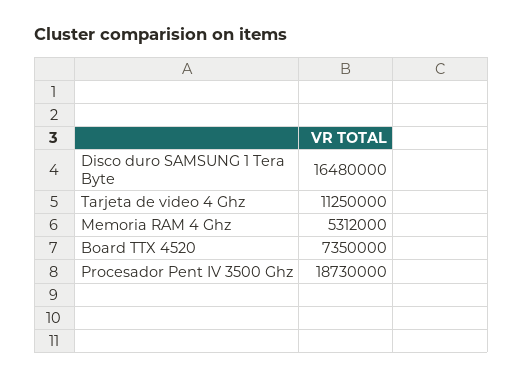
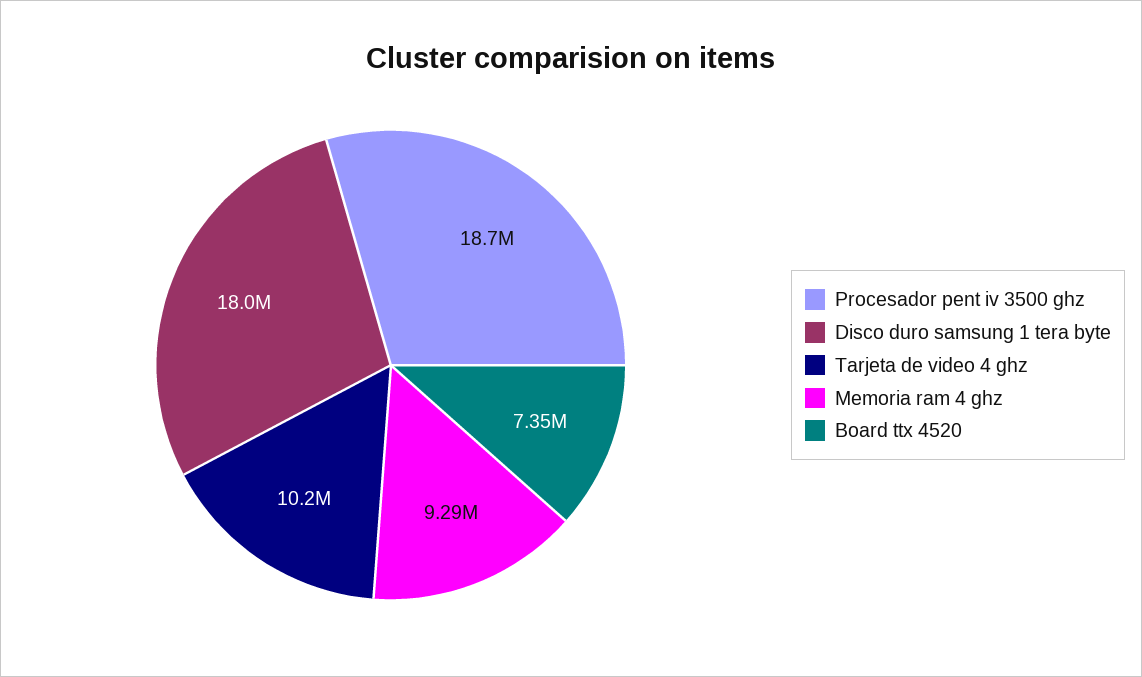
Disco duro SAMSUNG 1 Tera Byte: 16480000 -> 18000000
Tarjeta de video 4 Ghz: 11250000 -> 10200000
Memoria RAM 4 Ghz: 5312000 -> 9290000

